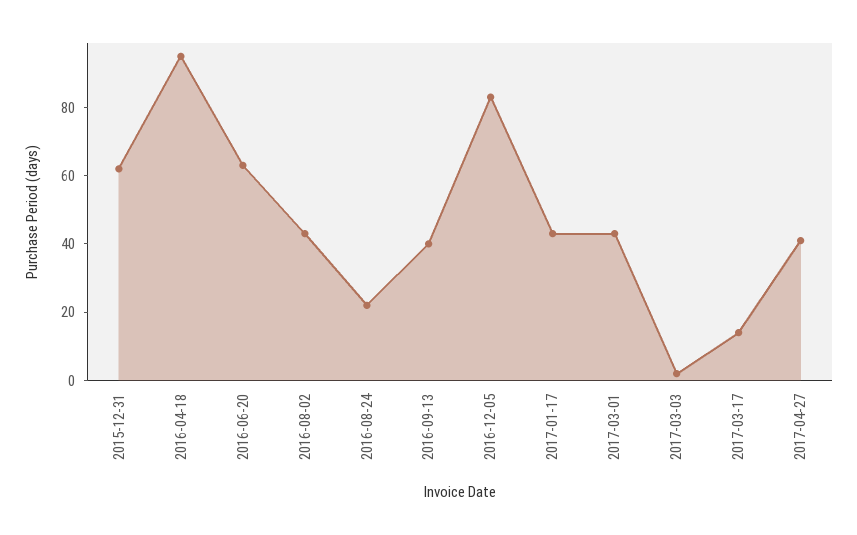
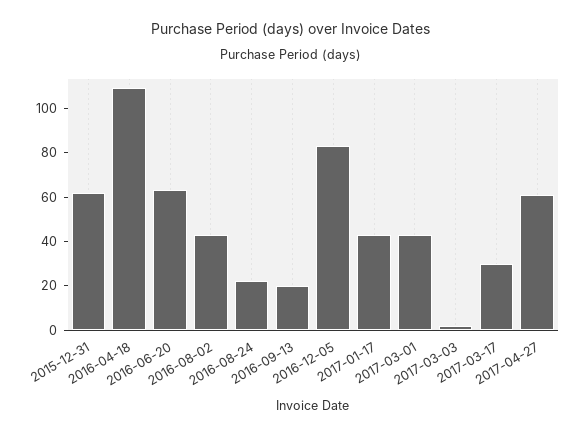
2016-04-18: 95 -> 110
2016-09-13: 40 -> 20
2017-03-17: 15 -> 30
2017-04-27: 40 -> 60

